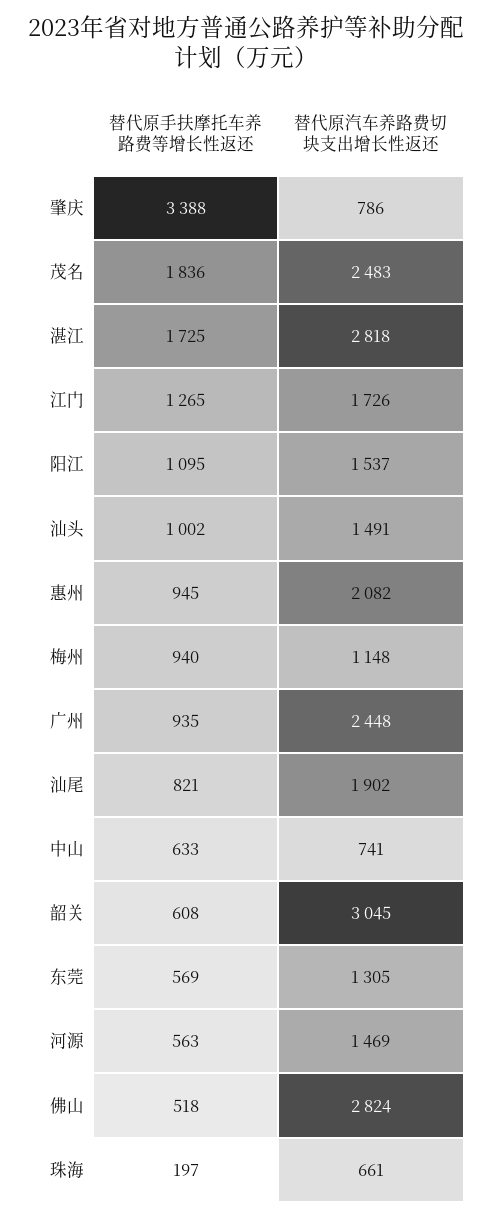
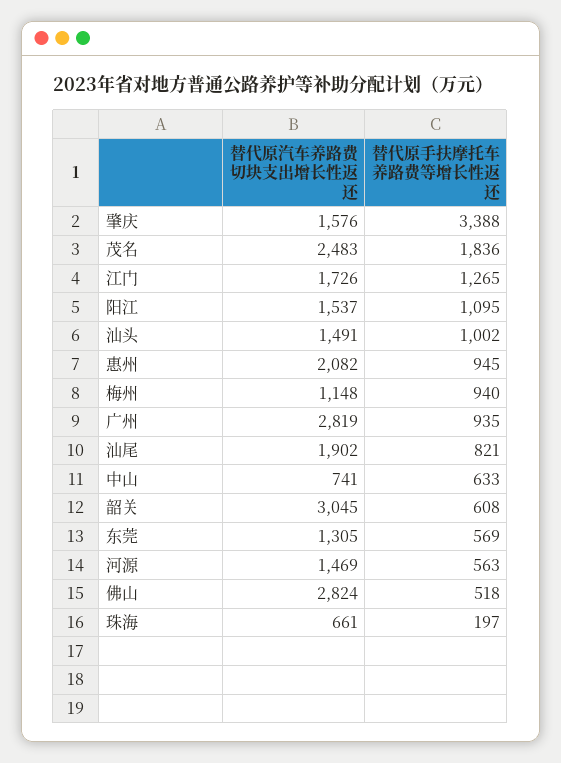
替代原汽车养路费切块支出增长性返还, 肇庆: 786 -> 1576
替代原手扶摩托车养路费等增长性返还, 湛江: 1725 -> none
替代原汽车养路费切块支出增长性返还, 湛江: 2818 -> none
替代原汽车养路费切块支出增长性返还, 广州: 2448 -> 2819

